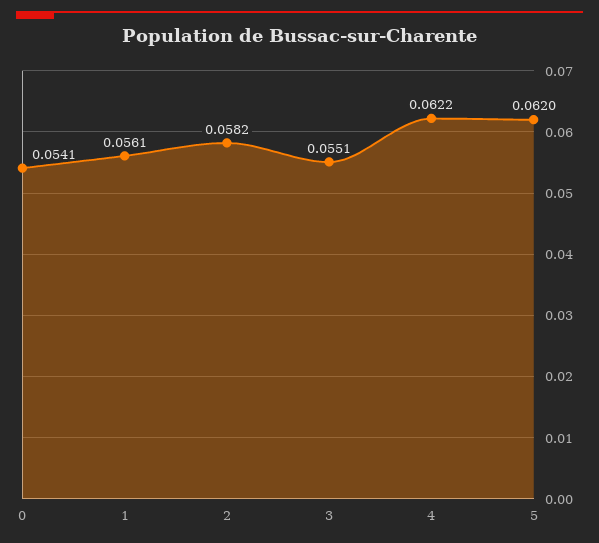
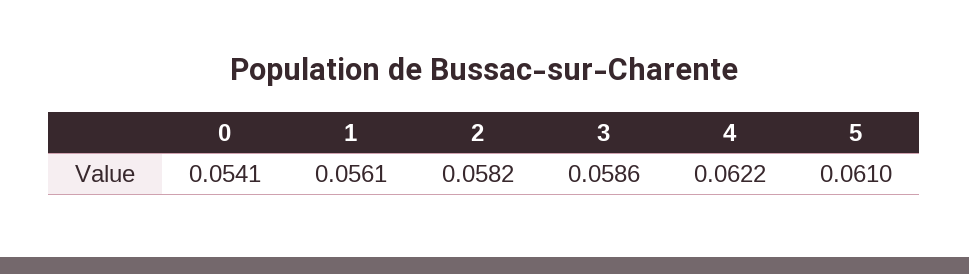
3: 0.0551 -> 0.0586
5: 0.062 -> 0.061

